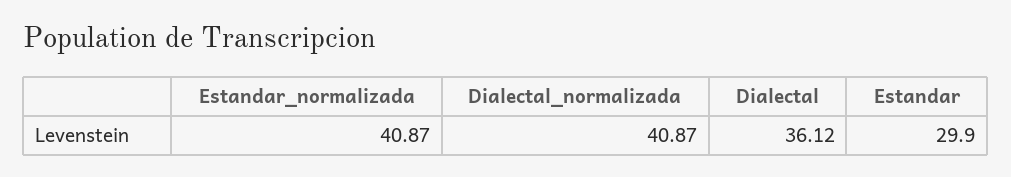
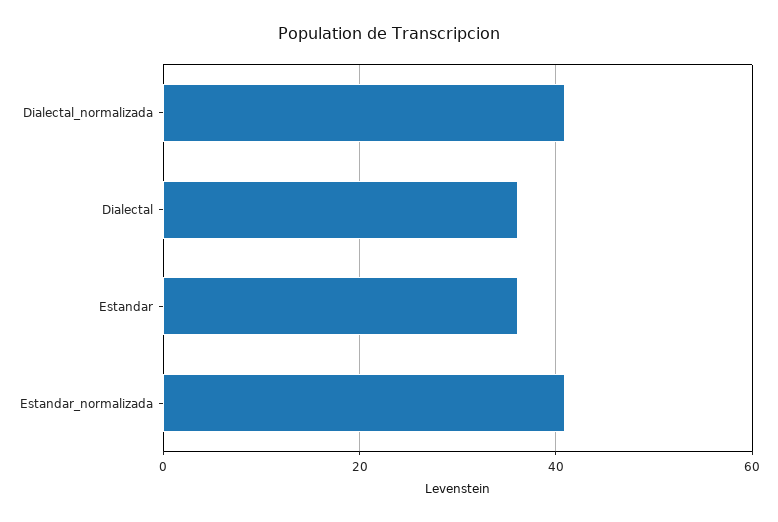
Estandar: 29.9 -> 36

